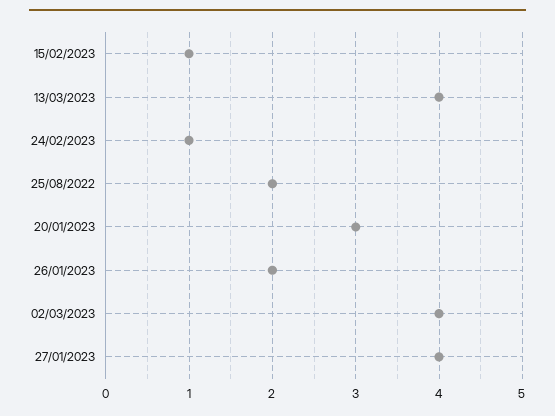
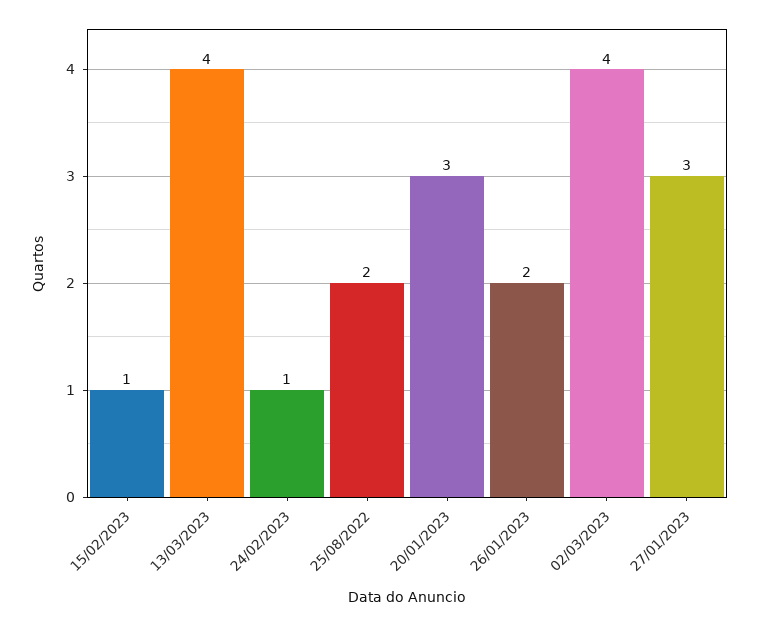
27/01/2023: 4 -> 3

